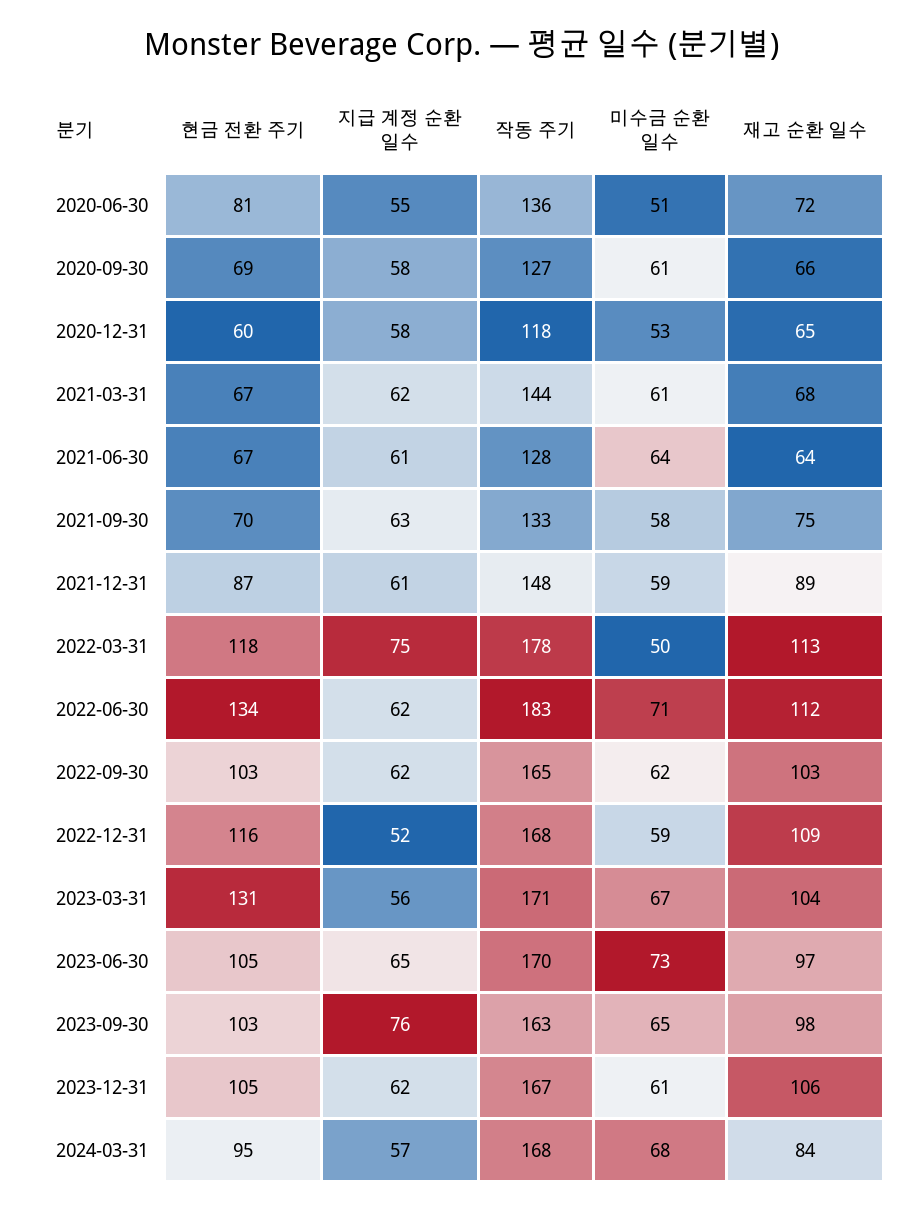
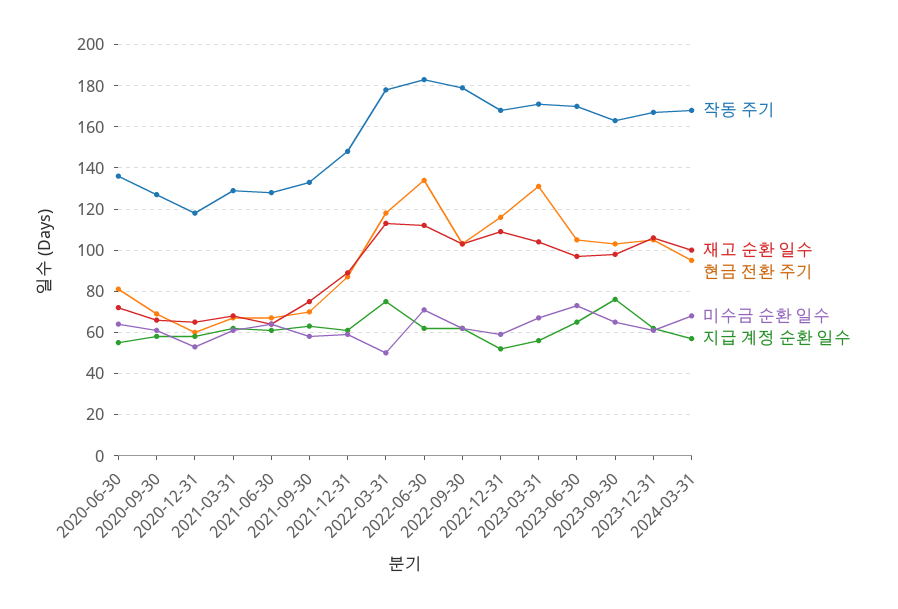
미수금 순환 일수, 2020-06-30: 51 -> 65
작동 주기, 2021-03-31: 144 -> 130
작동 주기, 2022-09-30: 165 -> 180
재고 순환 일수, 2024-03-31: 84 -> 100

